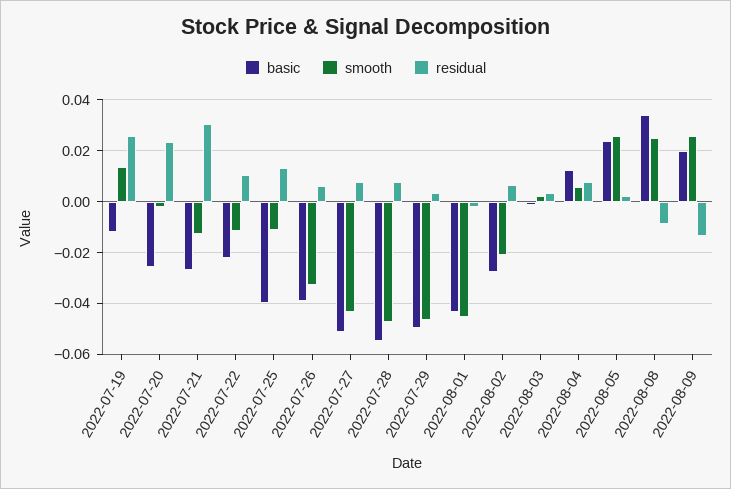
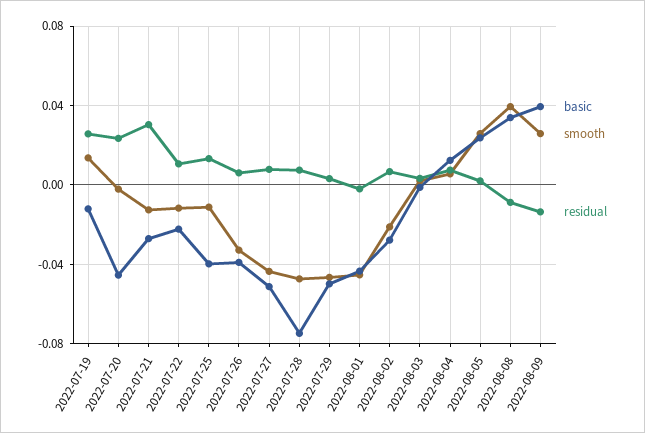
basic, 2022-07-20: -0.025 -> -0.045
basic, 2022-07-28: -0.055 -> -0.075
smooth, 2022-08-08: 0.025 -> 0.04
basic, 2022-08-09: 0.02 -> 0.04

